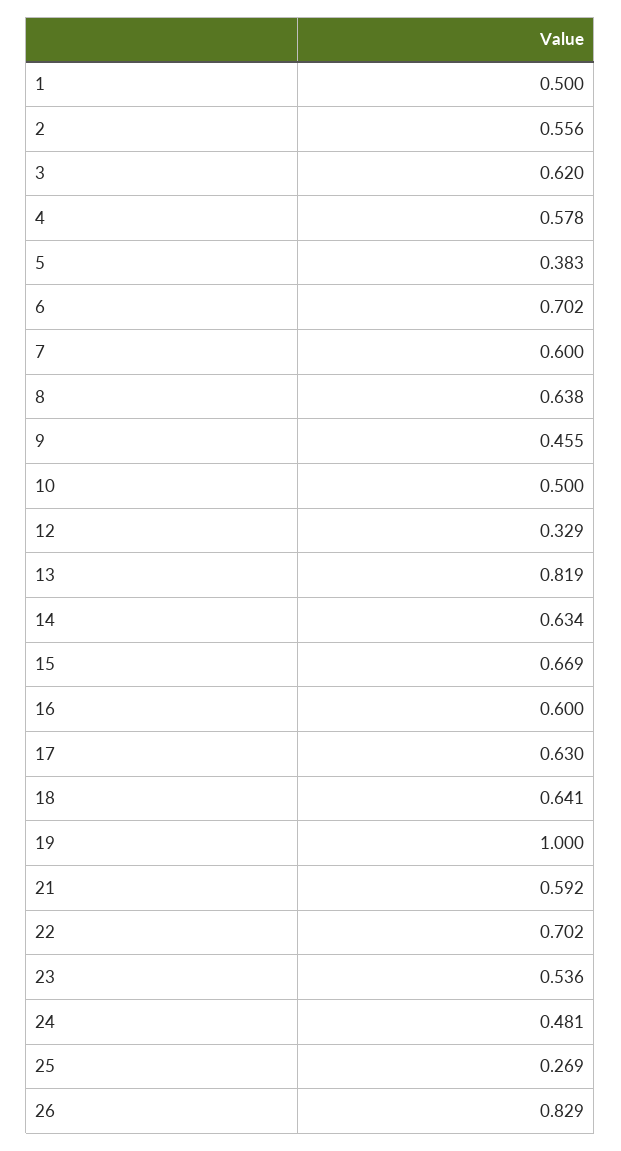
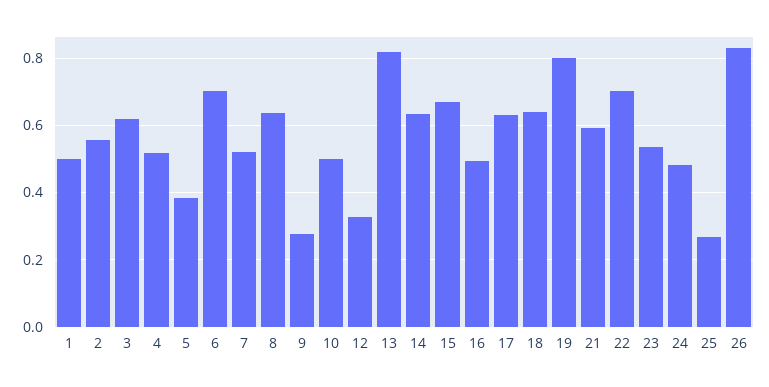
4: 0.578 -> 0.52
7: 0.6 -> 0.52
9: 0.455 -> 0.28
16: 0.6 -> 0.5
19: 1 -> 0.8

